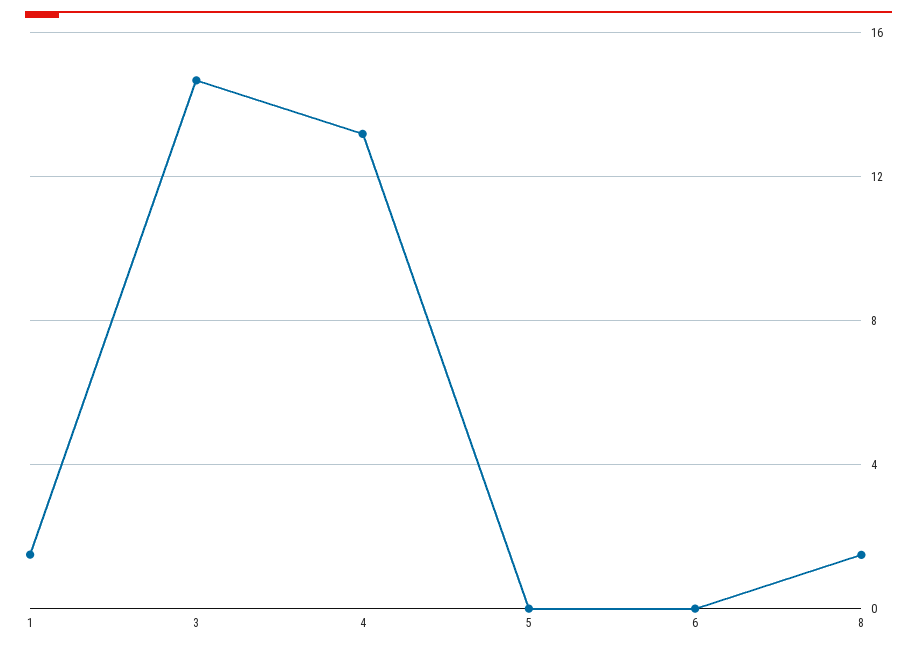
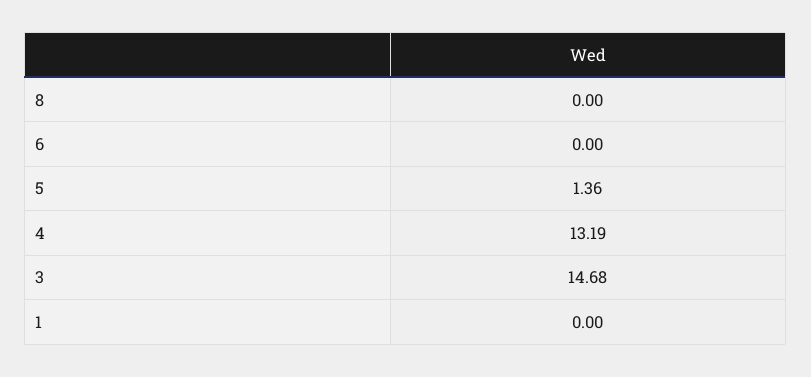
1: 1.5 -> 0
5: 0 -> 1.36
8: 1.5 -> 0

